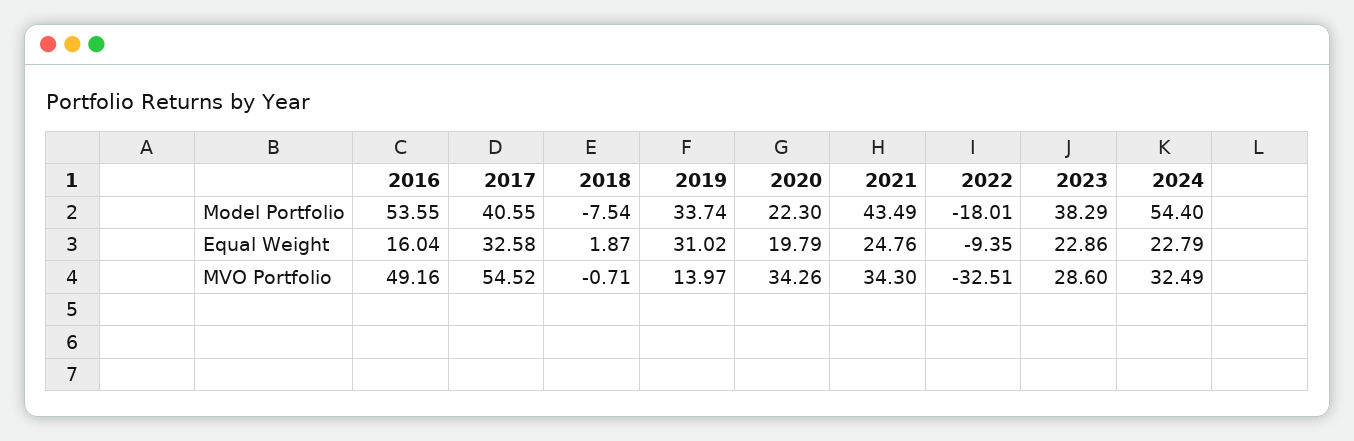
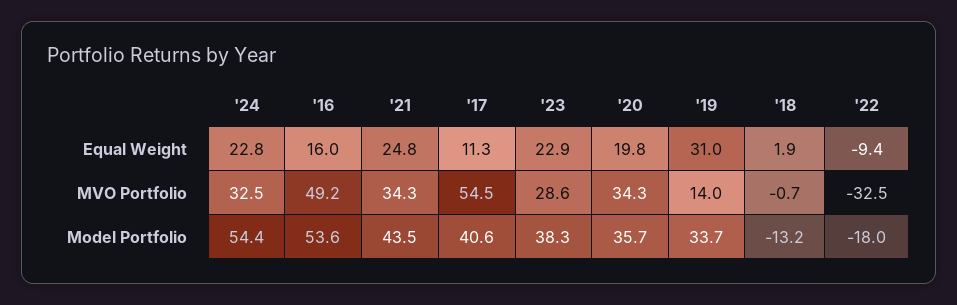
2018, Model Portfolio: -7.54 -> -13.2
2020, Model Portfolio: 22.3 -> 35.7
2017, Equal Weight: 32.58 -> 11.3

